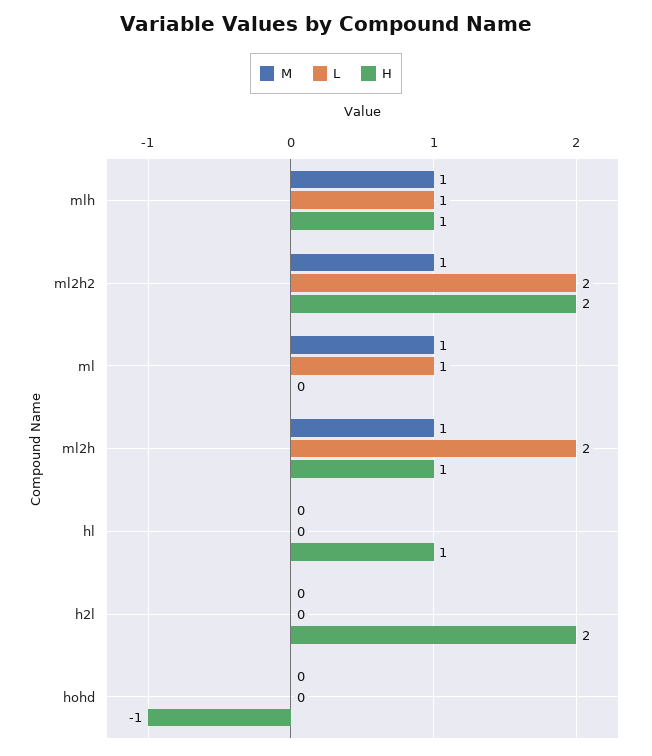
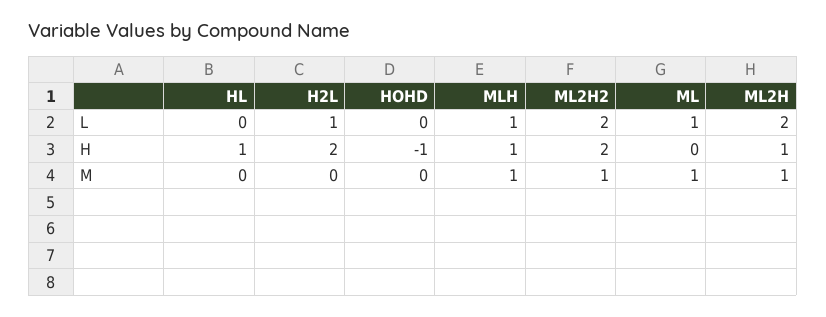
L, h2l: 0 -> 1

